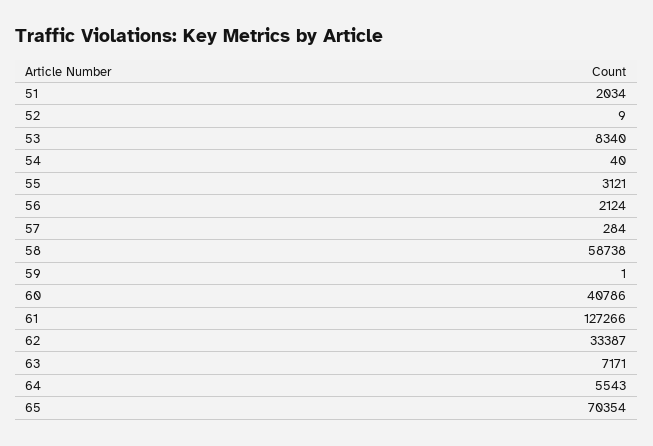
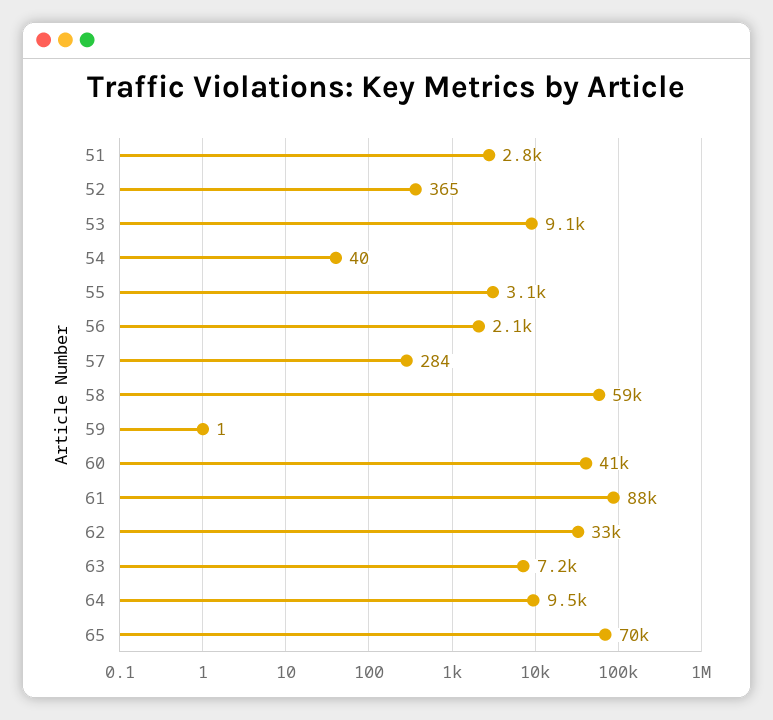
51: 2034 -> 2800
52: 9 -> 365
53: 8340 -> 9100
61: 127266 -> 88000
64: 5543 -> 9500

